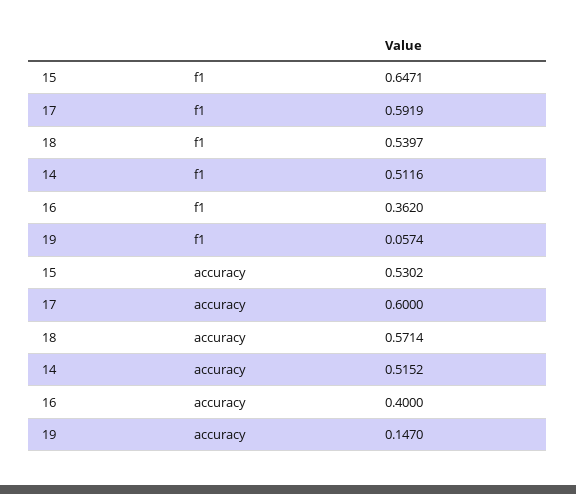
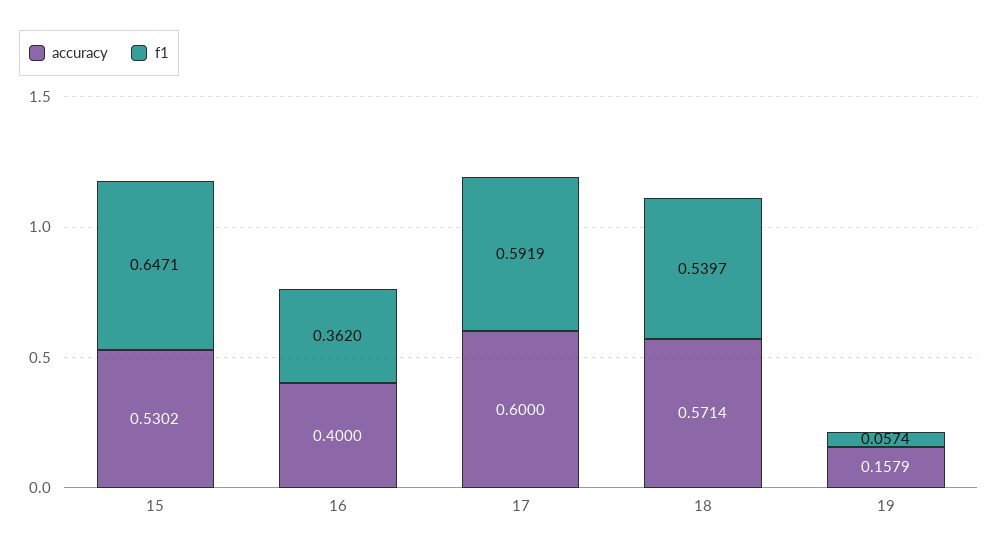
f1, 14: 0.5116 -> none
accuracy, 14: 0.5152 -> none
accuracy, 19: 0.147 -> 0.1579

